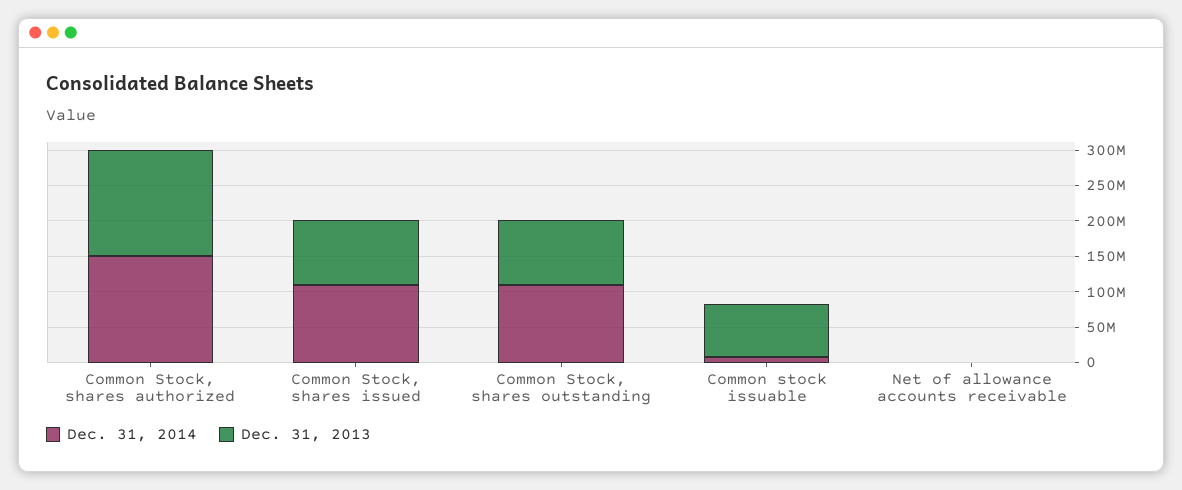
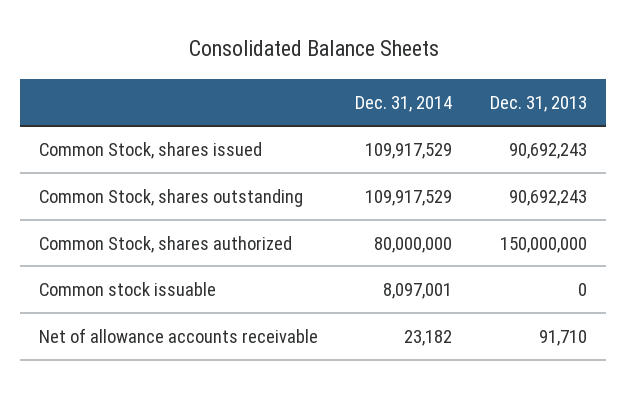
Dec. 31, 2014, Common Stock, shares authorized: 150000000 -> 80000000
Dec. 31, 2013, Common stock issuable: 75000000 -> 0

